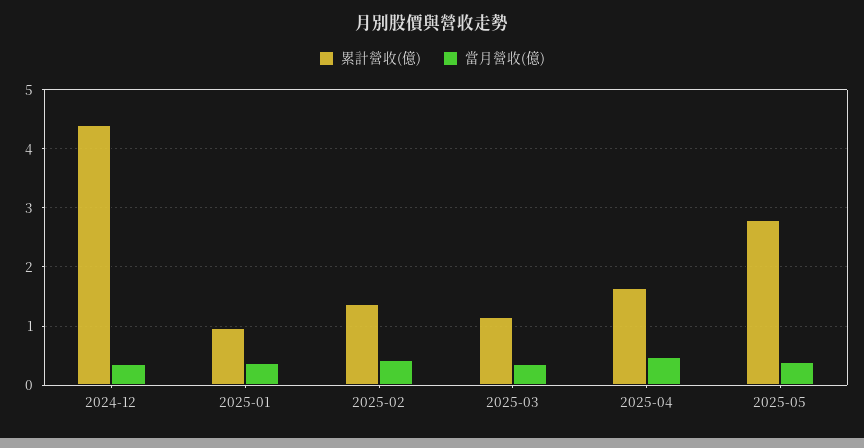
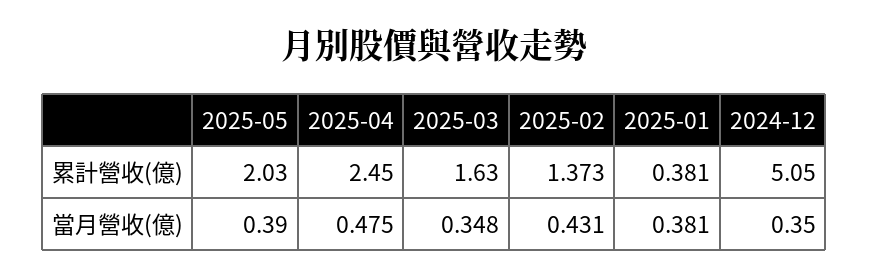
累計營收(億), 2024-12: 4.4 -> 5.05
累計營收(億), 2025-01: 1 -> 0.381
累計營收(億), 2025-03: 1.2 -> 1.63
累計營收(億), 2025-04: 1.6 -> 2.45
累計營收(億), 2025-05: 2.8 -> 2.03

